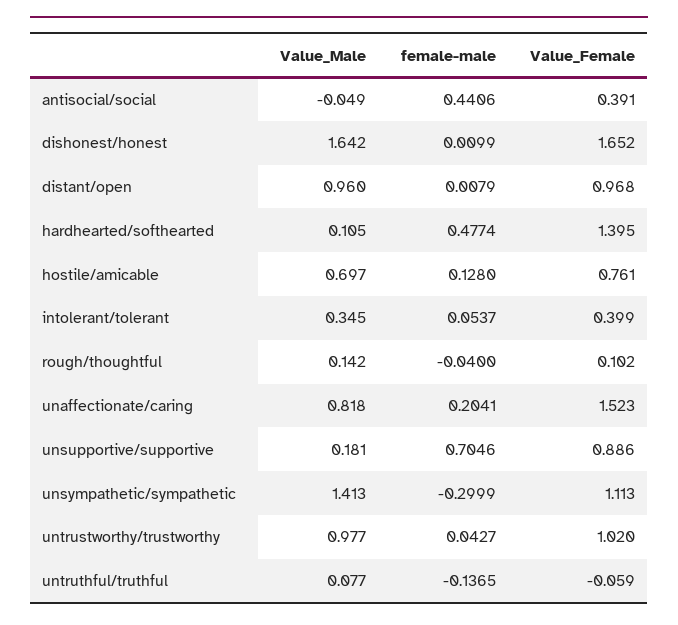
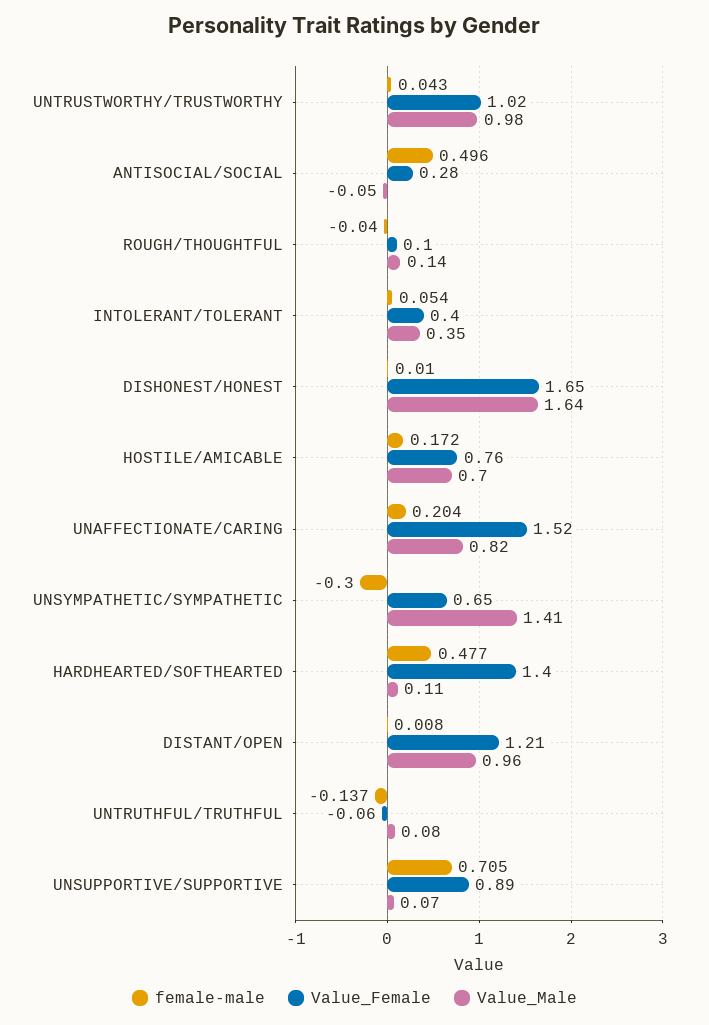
female-male, antisocial/social: 0.4406 -> 0.496
Value_Female, antisocial/social: 0.391 -> 0.28
Value_Female, distant/open: 0.968 -> 1.21
female-male, hostile/amicable: 0.128 -> 0.172
Value_Male, unsupportive/supportive: 0.181 -> 0.07
Value_Female, unsympathetic/sympathetic: 1.113 -> 0.65

